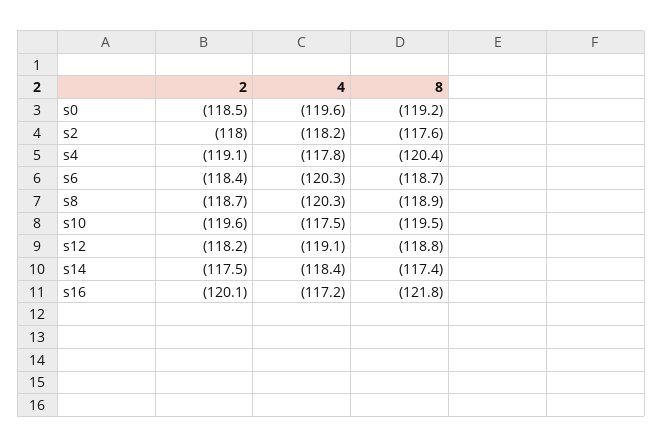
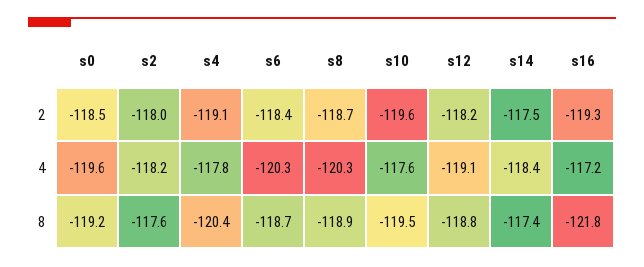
4, s10: -117.5 -> -117.6
2, s16: -120.1 -> -119.3

